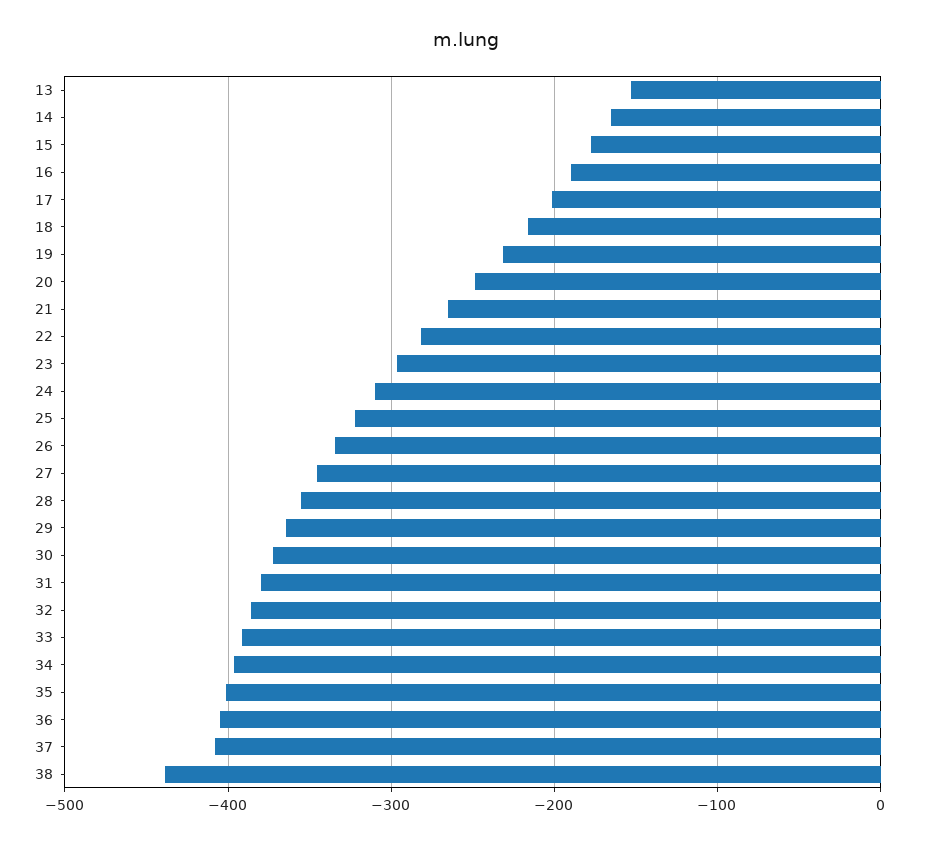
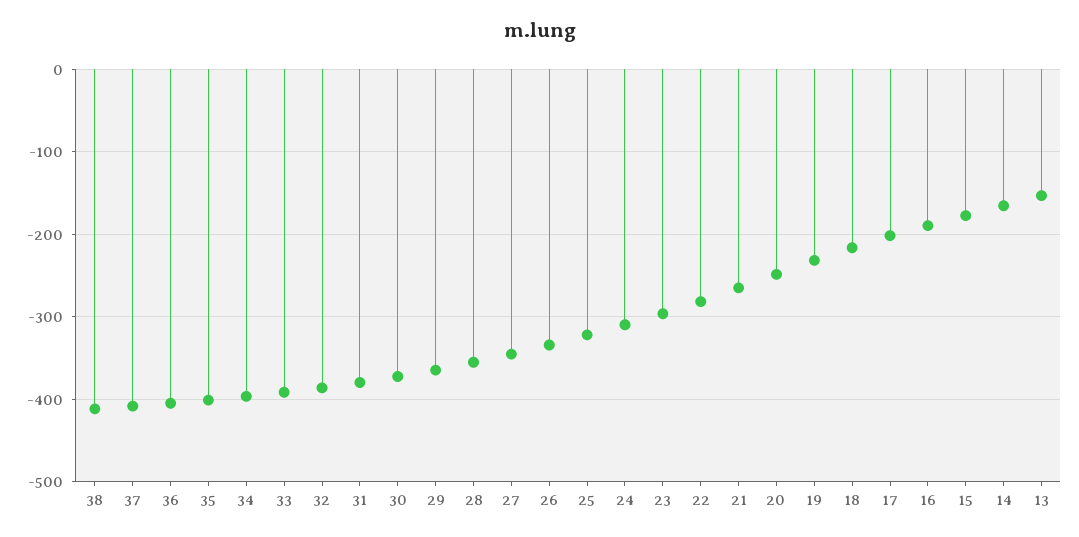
38: -440 -> -410

